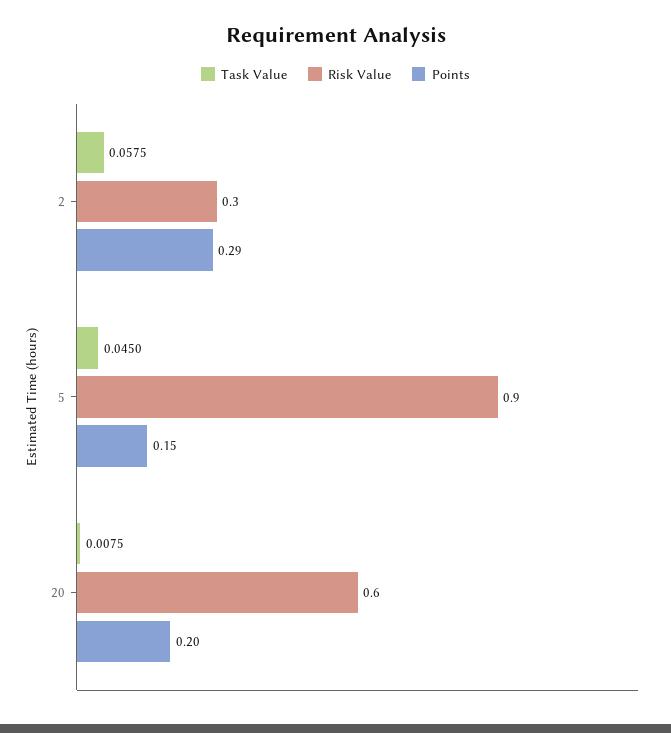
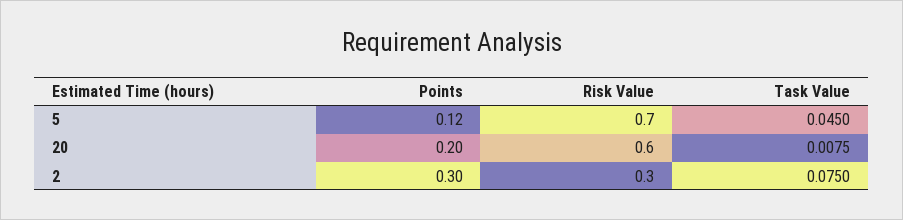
Task Value, 2: 0.0575 -> 0.075
Points, 2: 0.29 -> 0.3
Risk Value, 5: 0.9 -> 0.7
Points, 5: 0.15 -> 0.12

